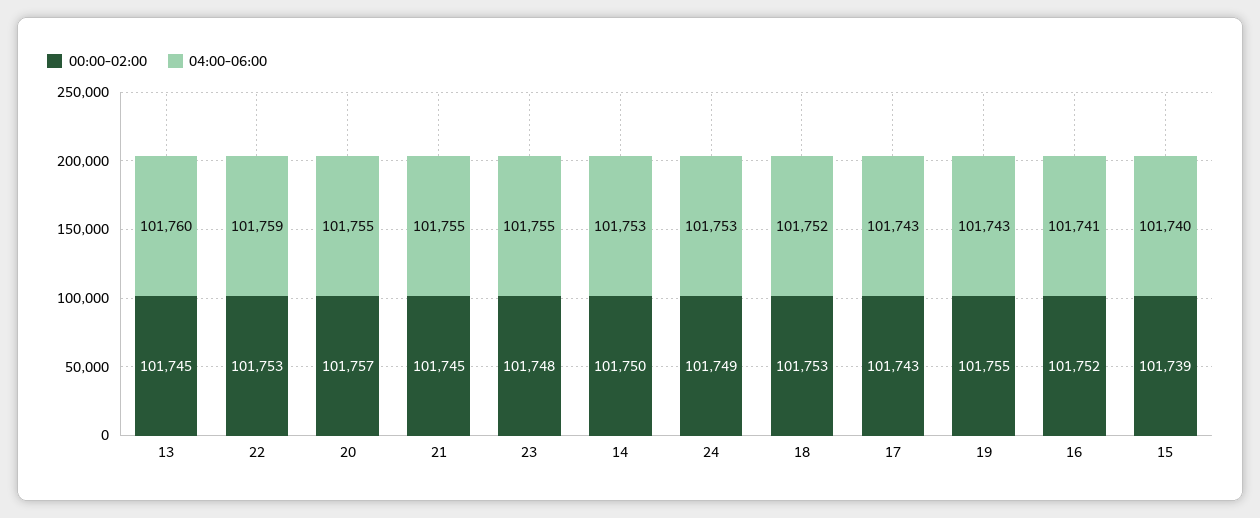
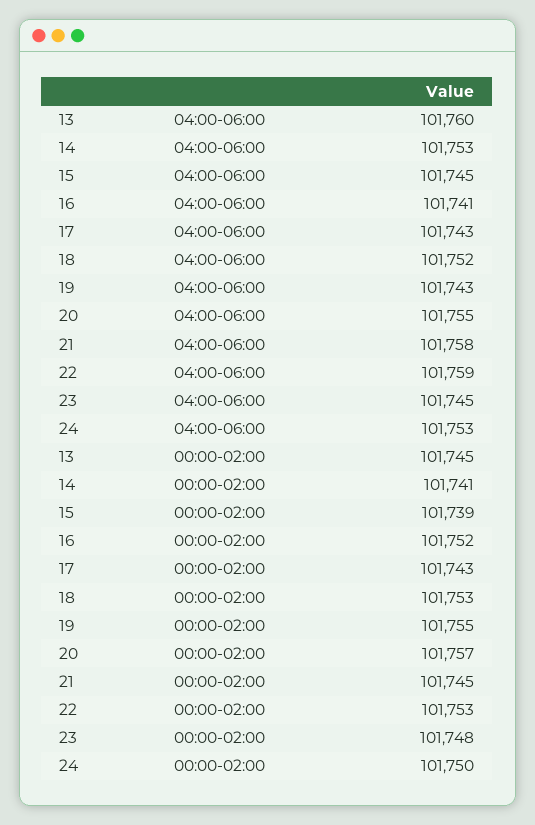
04:00-06:00, 21: 101755 -> 101758
04:00-06:00, 23: 101755 -> 101745
00:00-02:00, 14: 101750 -> 101741
00:00-02:00, 24: 101749 -> 101750
04:00-06:00, 15: 101740 -> 101745

